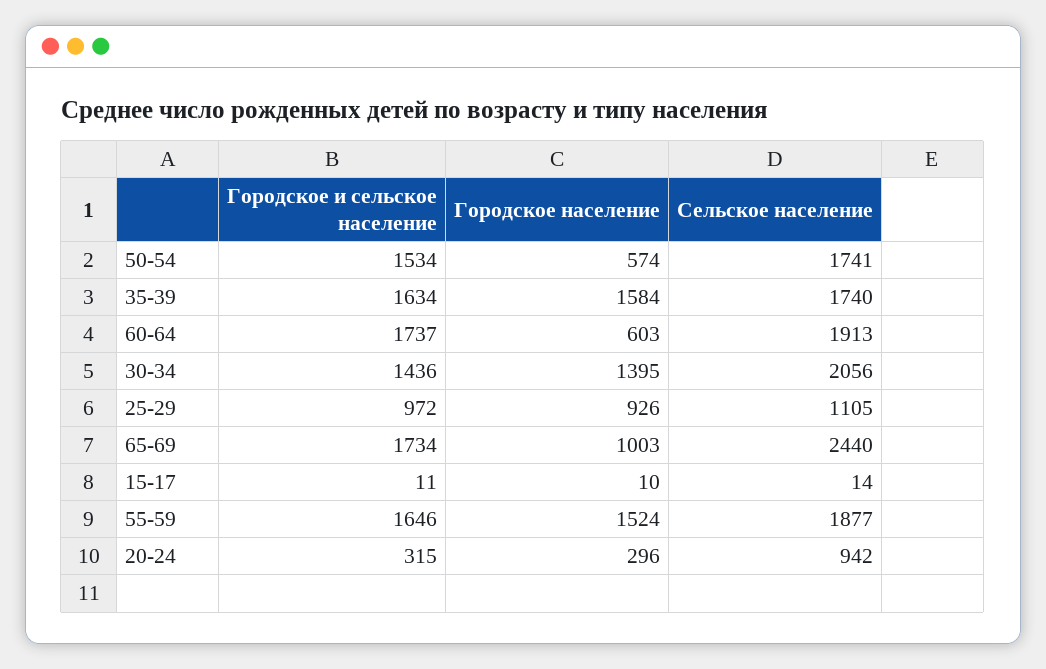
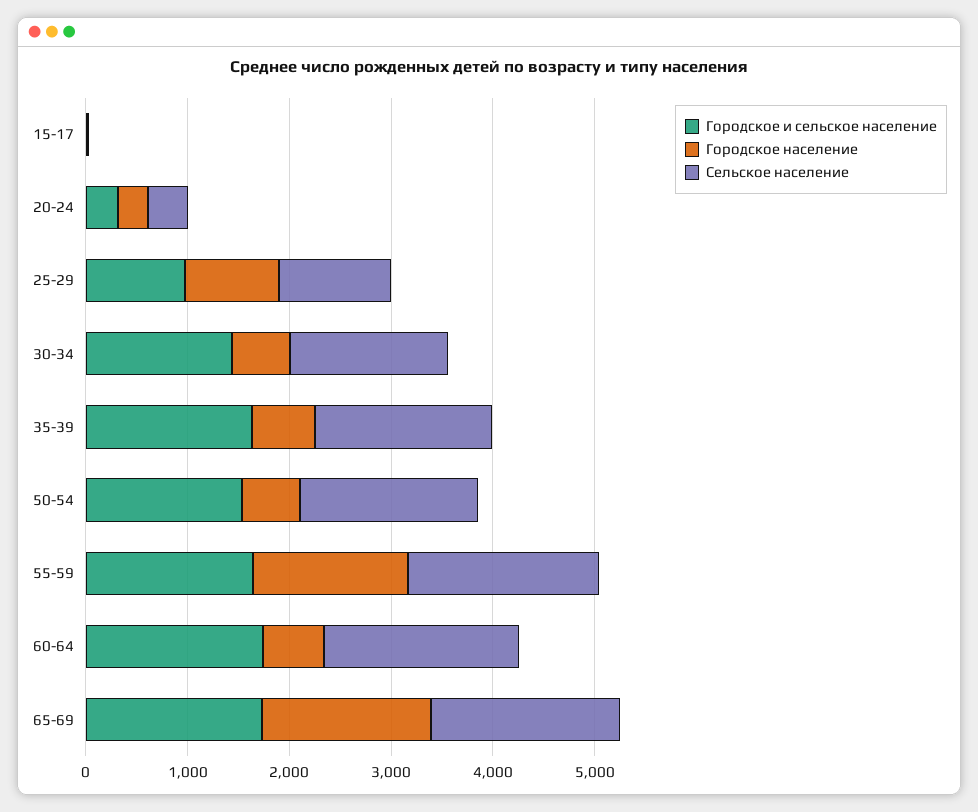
Городское население, 35-39: 1584 -> 600
Городское население, 30-34: 1395 -> 600
Сельское население, 30-34: 2056 -> 1600
Городское население, 65-69: 1003 -> 1600
Сельское население, 65-69: 2440 -> 1800
Сельское население, 20-24: 942 -> 400

